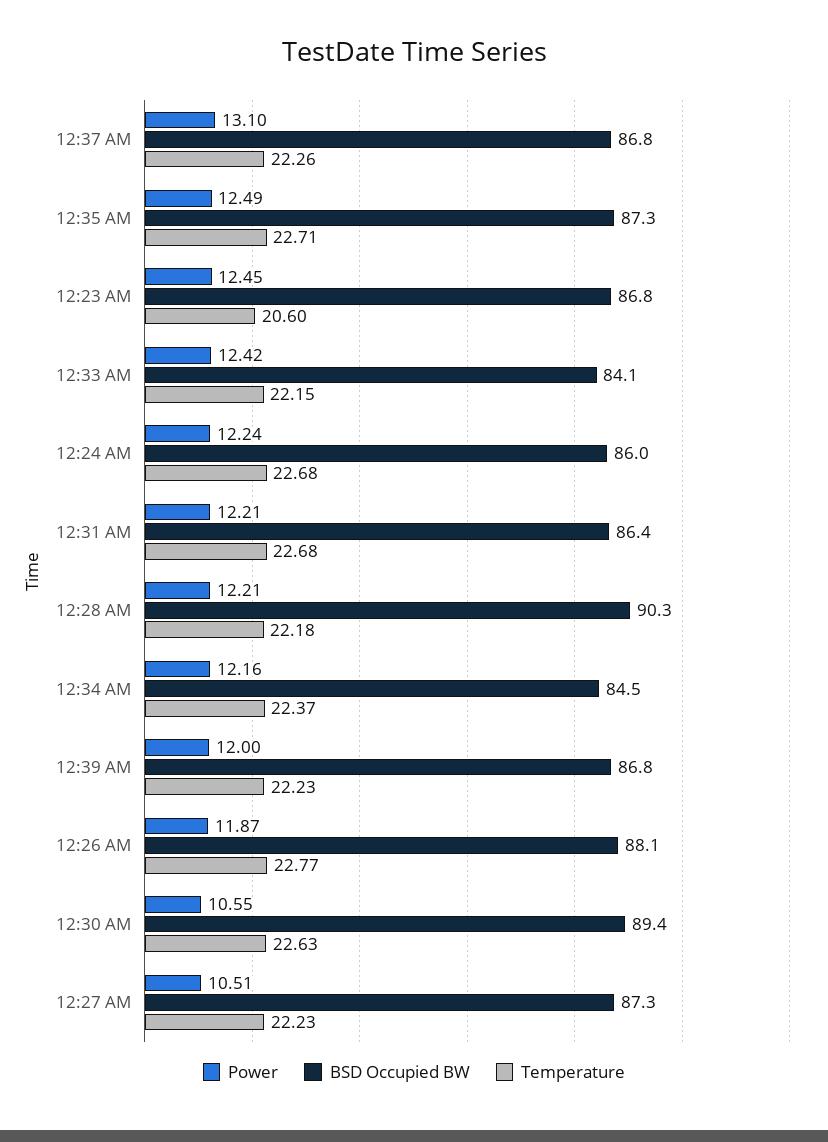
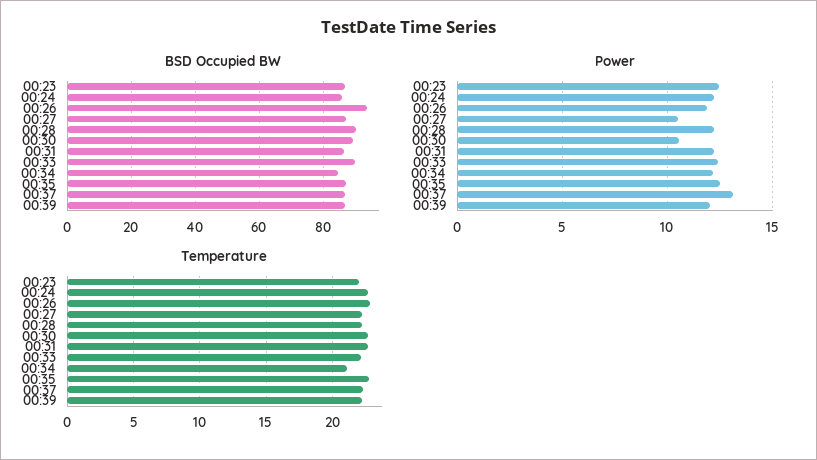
Temperature, 12:23 AM: 20.6 -> 22
BSD Occupied BW, 12:33 AM: 84.1 -> 90
Temperature, 12:34 AM: 22.37 -> 21
BSD Occupied BW, 12:26 AM: 88.1 -> 94

